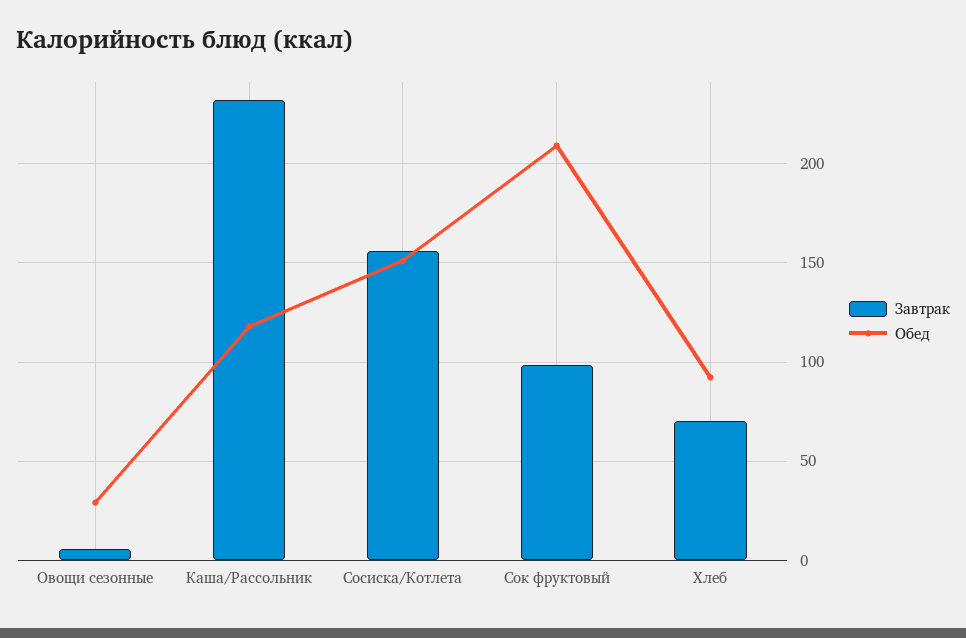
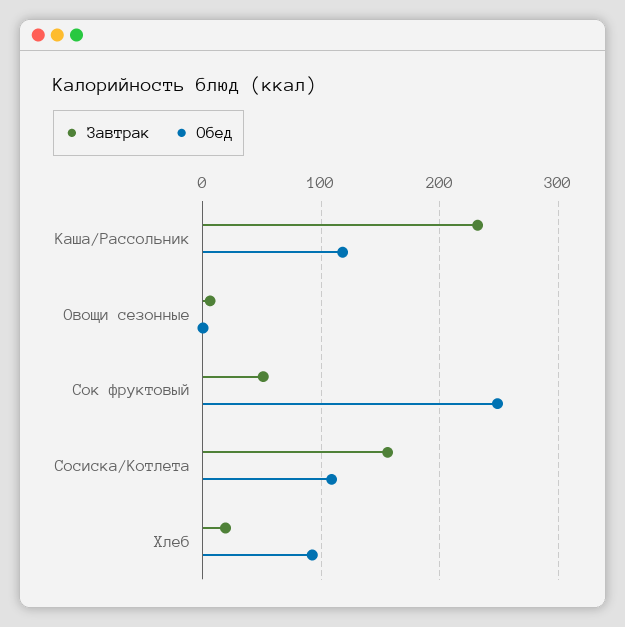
Обед, Овощи сезонные: 30 -> 0
Обед, Сосиска/Котлета: 150 -> 110
Завтрак, Сок фруктовый: 100 -> 50
Обед, Сок фруктовый: 210 -> 250
Завтрак, Хлеб: 70 -> 20

